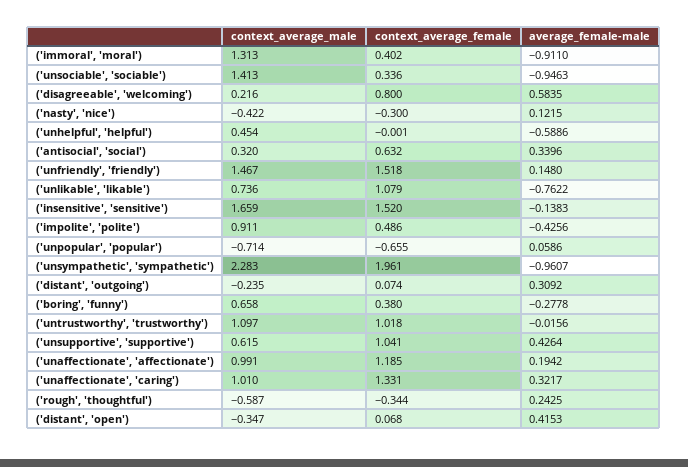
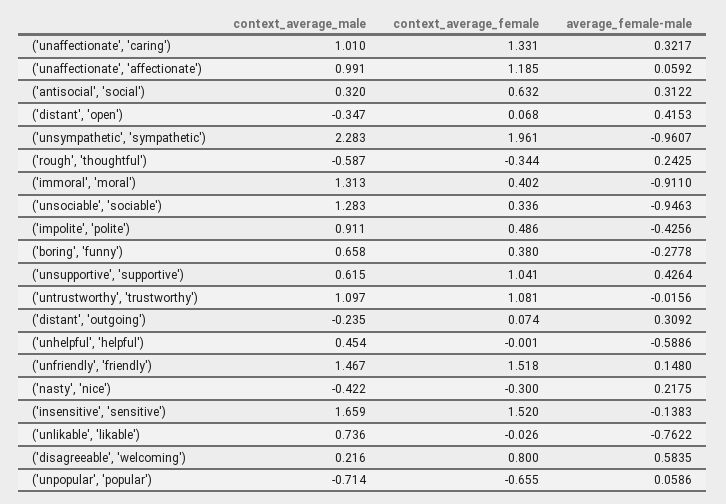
context_average_male, ('unsociable', 'sociable'): 1.413 -> 1.283
average_female-male, ('nasty', 'nice'): 0.1215 -> 0.2175
average_female-male, ('antisocial', 'social'): 0.3396 -> 0.3122
context_average_female, ('unlikable', 'likable'): 1.079 -> -0.026
context_average_female, ('untrustworthy', 'trustworthy'): 1.018 -> 1.081
average_female-male, ('unaffectionate', 'affectionate'): 0.1942 -> 0.0592

